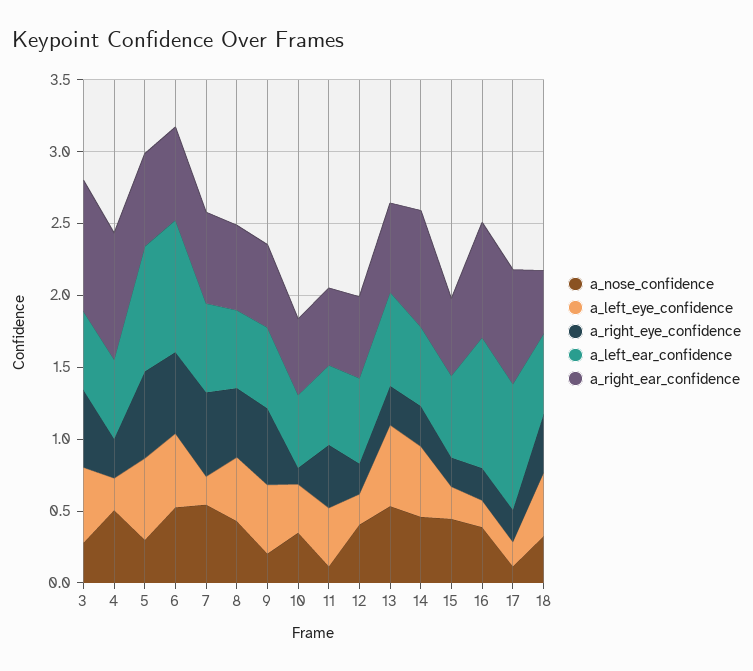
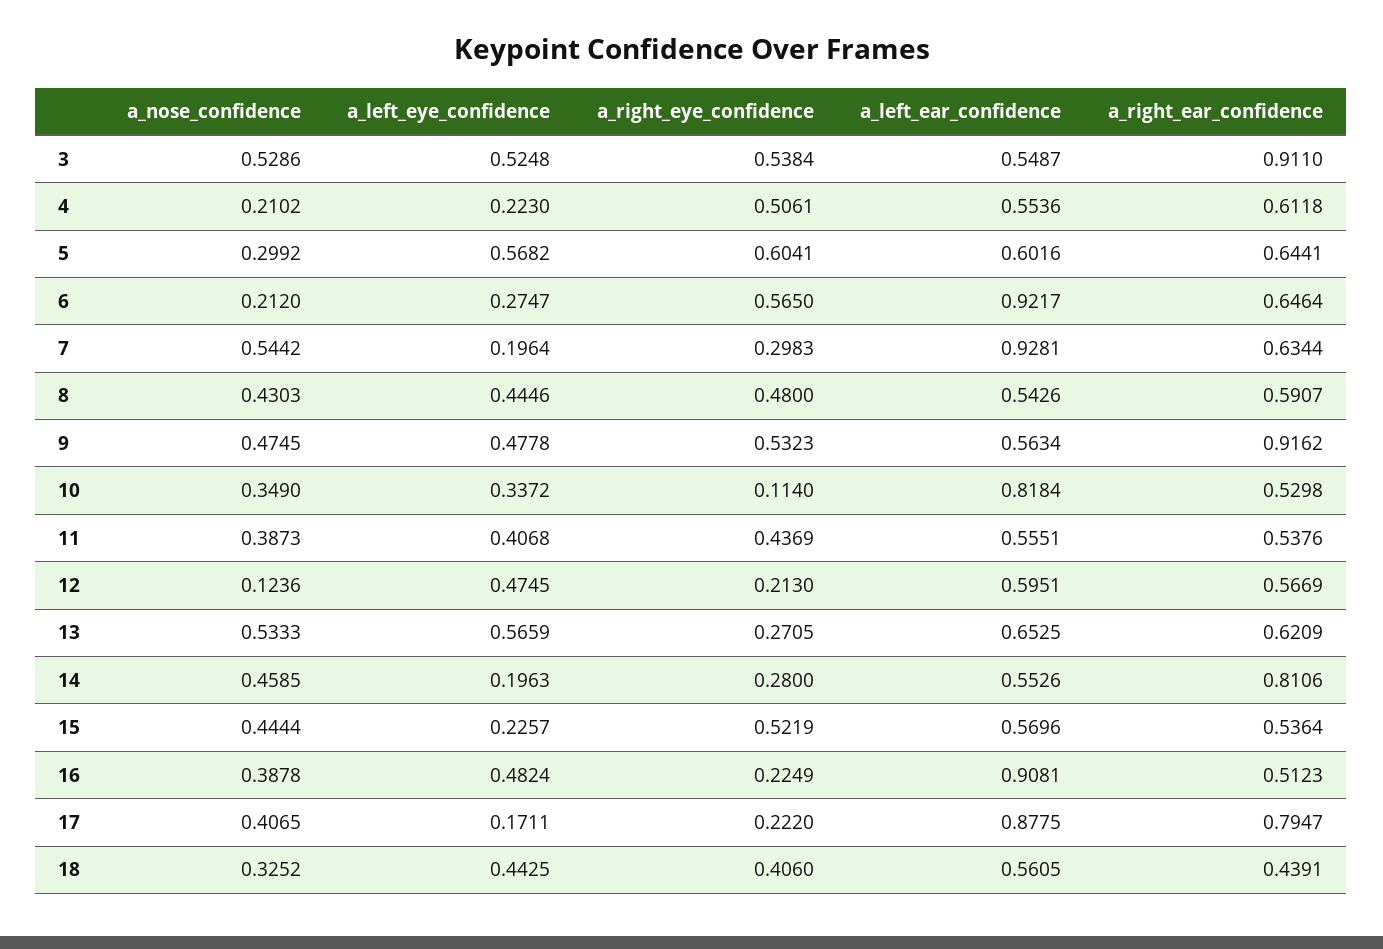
a_nose_confidence, 3: 0.3 -> 0.5286
a_nose_confidence, 4: 0.5 -> 0.2102
a_right_eye_confidence, 4: 0.3 -> 0.5061
a_right_ear_confidence, 4: 0.9 -> 0.6118
a_left_ear_confidence, 5: 0.9 -> 0.6016
a_nose_confidence, 6: 0.5 -> 0.212
a_left_eye_confidence, 6: 0.5 -> 0.2747
a_right_eye_confidence, 7: 0.6 -> 0.2983
a_left_ear_confidence, 7: 0.6 -> 0.9281
a_nose_confidence, 9: 0.2 -> 0.4745
a_right_ear_confidence, 9: 0.6 -> 0.9162
a_left_ear_confidence, 10: 0.5 -> 0.8184
a_nose_confidence, 11: 0.1 -> 0.3873
a_nose_confidence, 12: 0.4 -> 0.1236
a_left_eye_confidence, 12: 0.2 -> 0.4745
a_left_eye_confidence, 14: 0.5 -> 0.1963
a_right_eye_confidence, 15: 0.2 -> 0.5219
a_left_eye_confidence, 16: 0.2 -> 0.4824
a_right_ear_confidence, 16: 0.8 -> 0.5123
a_nose_confidence, 17: 0.1 -> 0.4065

